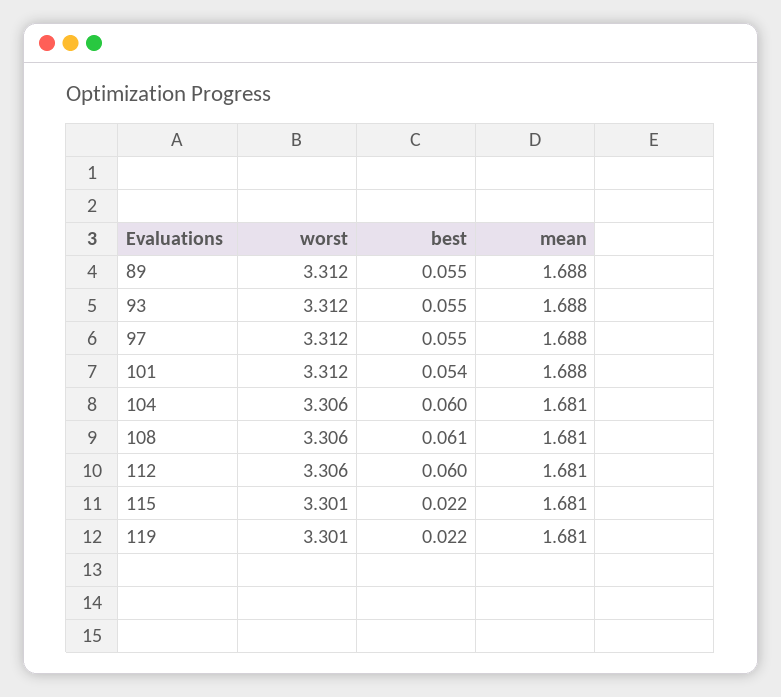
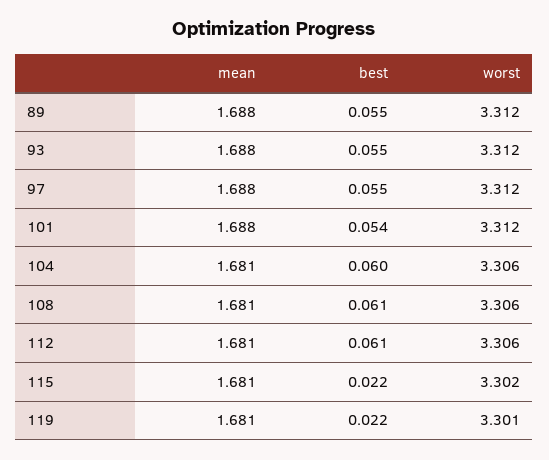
best, 112: 0.06 -> 0.061
worst, 115: 3.301 -> 3.302

